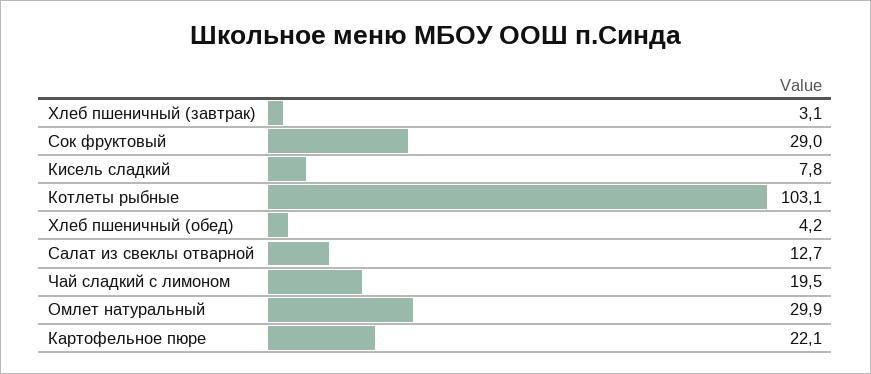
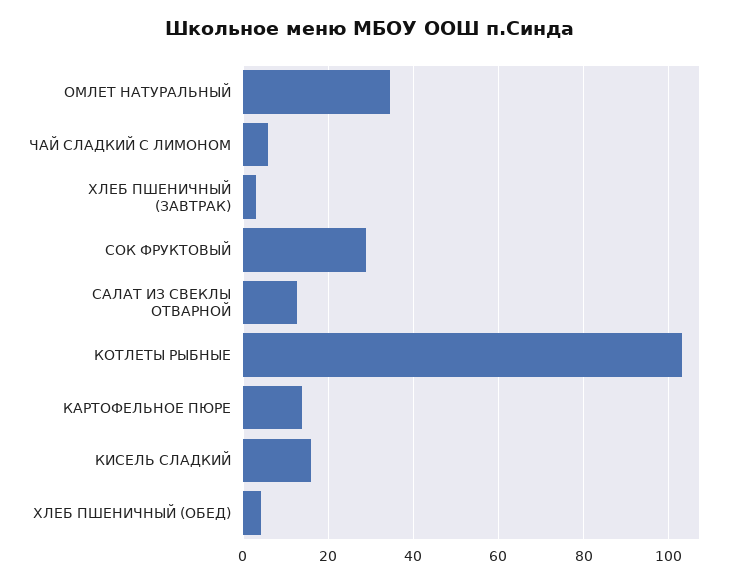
Кисель сладкий: 7.8 -> 16
Чай сладкий с лимоном: 19.5 -> 6
Омлет натуральный: 29.9 -> 34
Картофельное пюре: 22.1 -> 14

